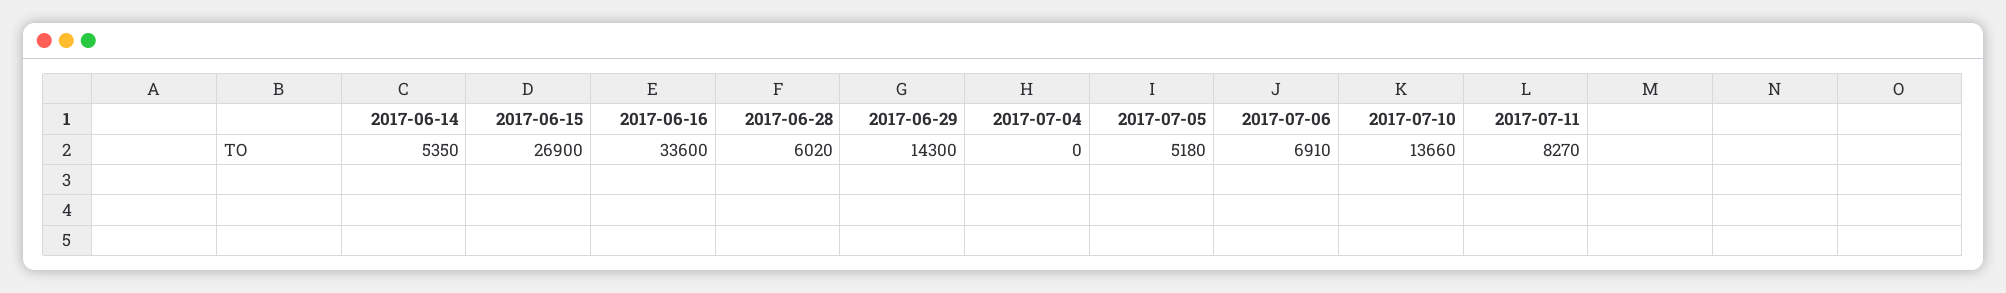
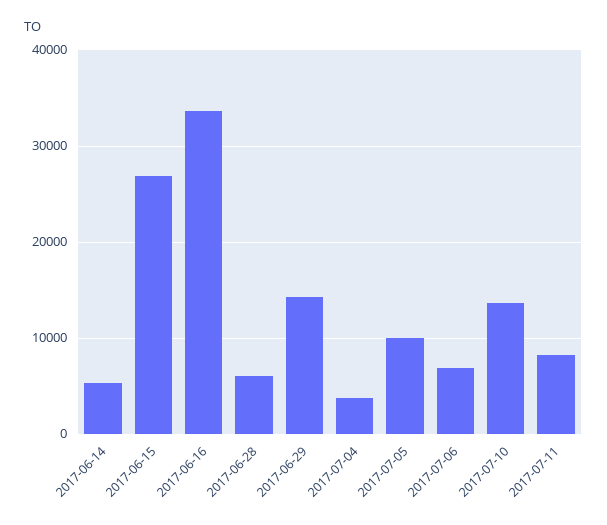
2017-07-04: 0 -> 4000
2017-07-05: 5180 -> 10000

